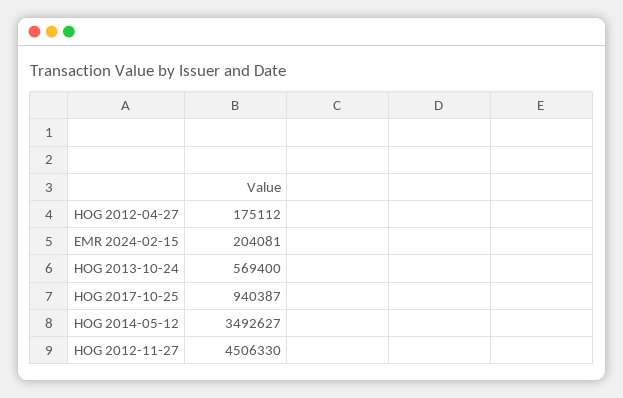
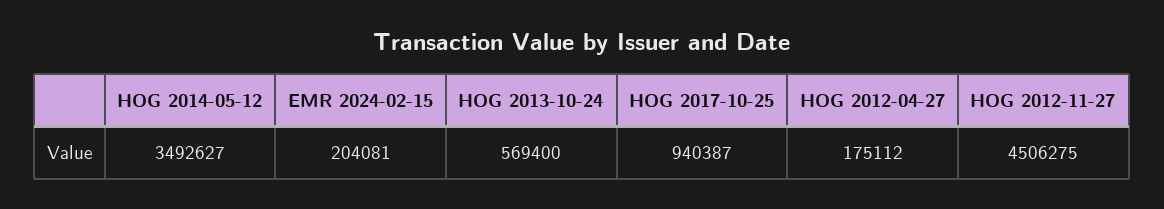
HOG 2012-11-27: 4506330 -> 4506275

